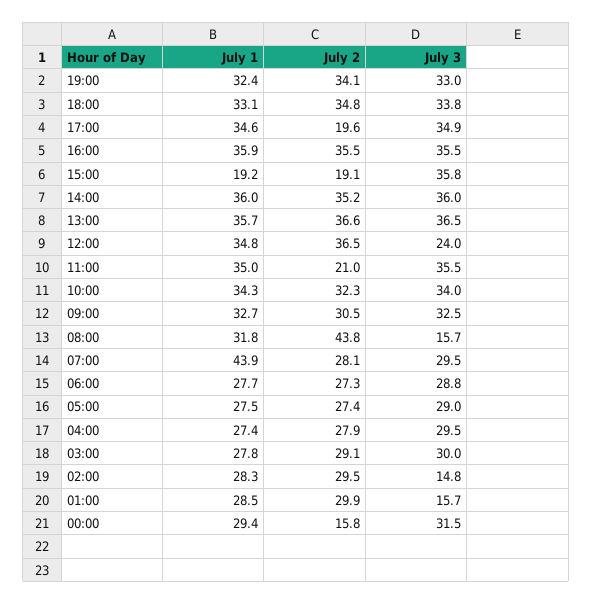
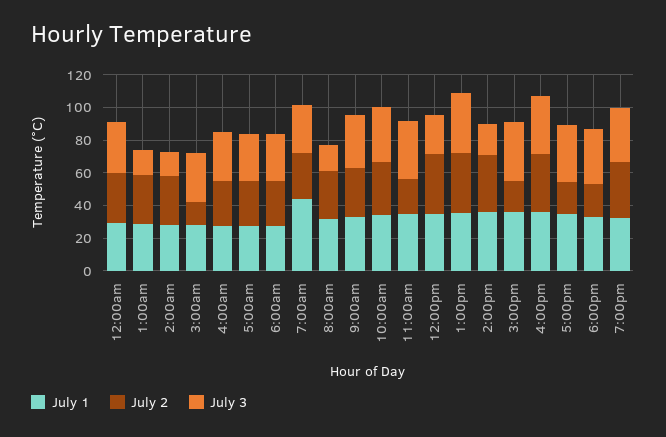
July 2, 18:00: 34.8 -> 20
July 1, 15:00: 19.2 -> 35
July 3, 14:00: 36 -> 20
July 2, 08:00: 43.8 -> 30
July 2, 03:00: 29.1 -> 15
July 2, 00:00: 15.8 -> 30

